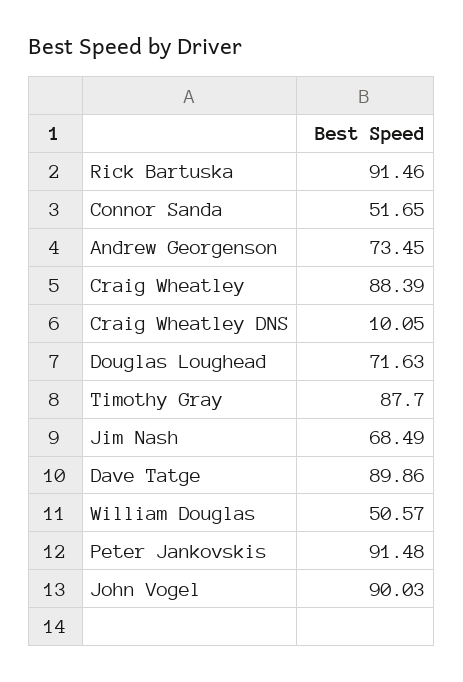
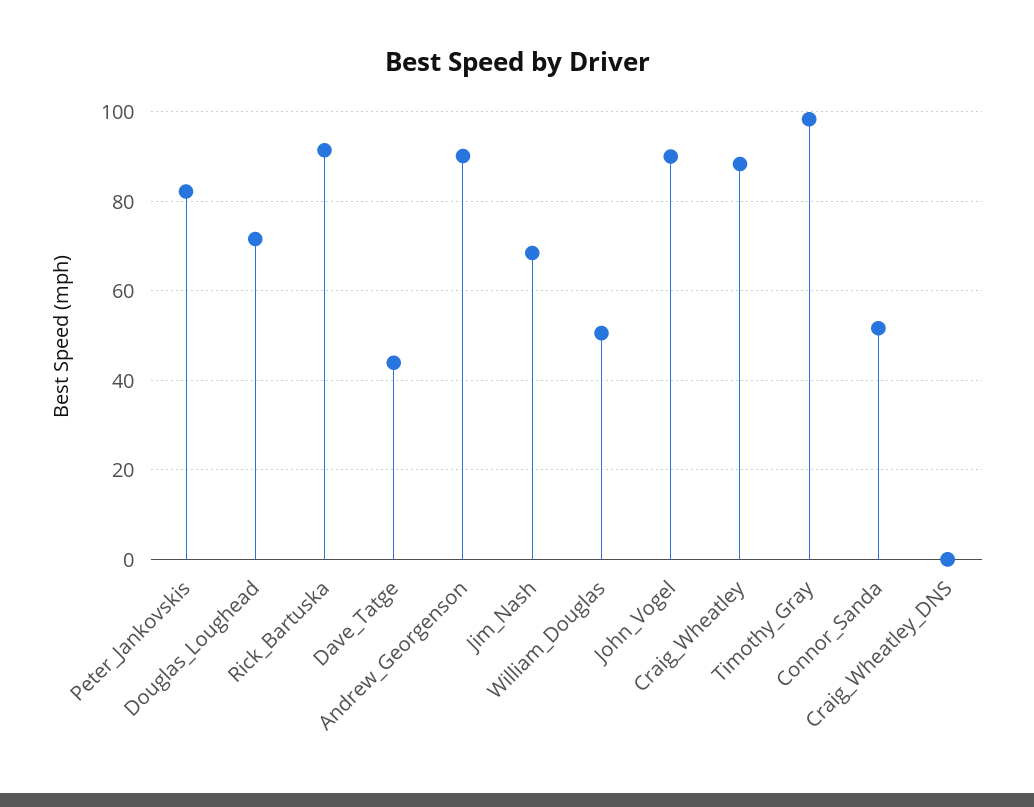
Andrew Georgenson: 73.45 -> 90
Craig Wheatley DNS: 10.05 -> 0
Timothy Gray: 87.7 -> 98
Dave Tatge: 89.86 -> 44
Peter Jankovskis: 91.48 -> 82

